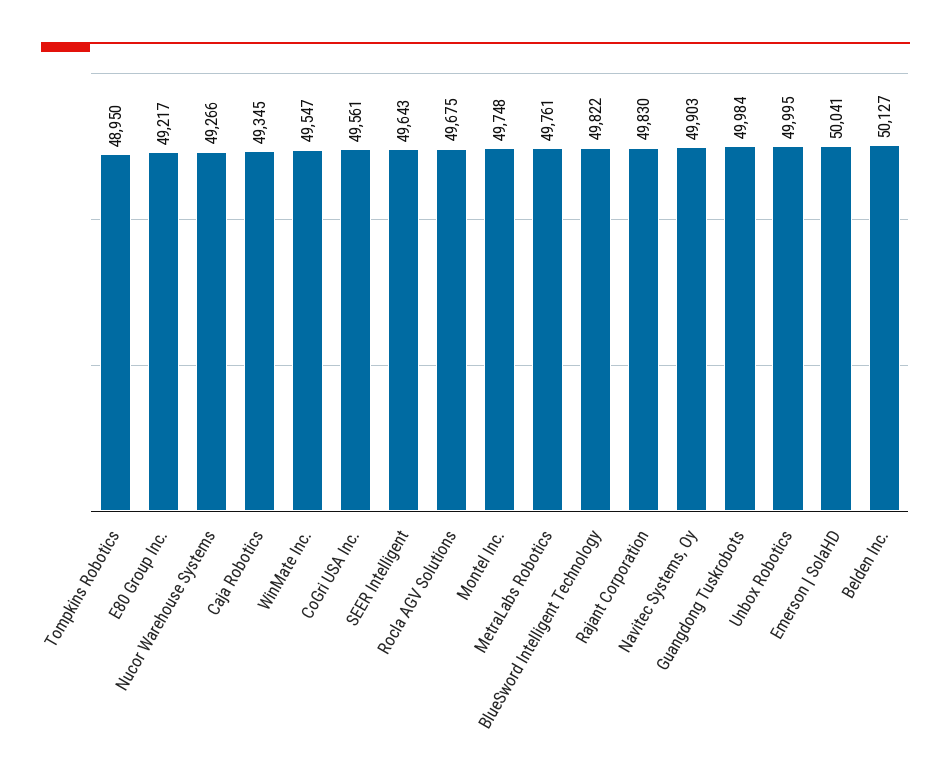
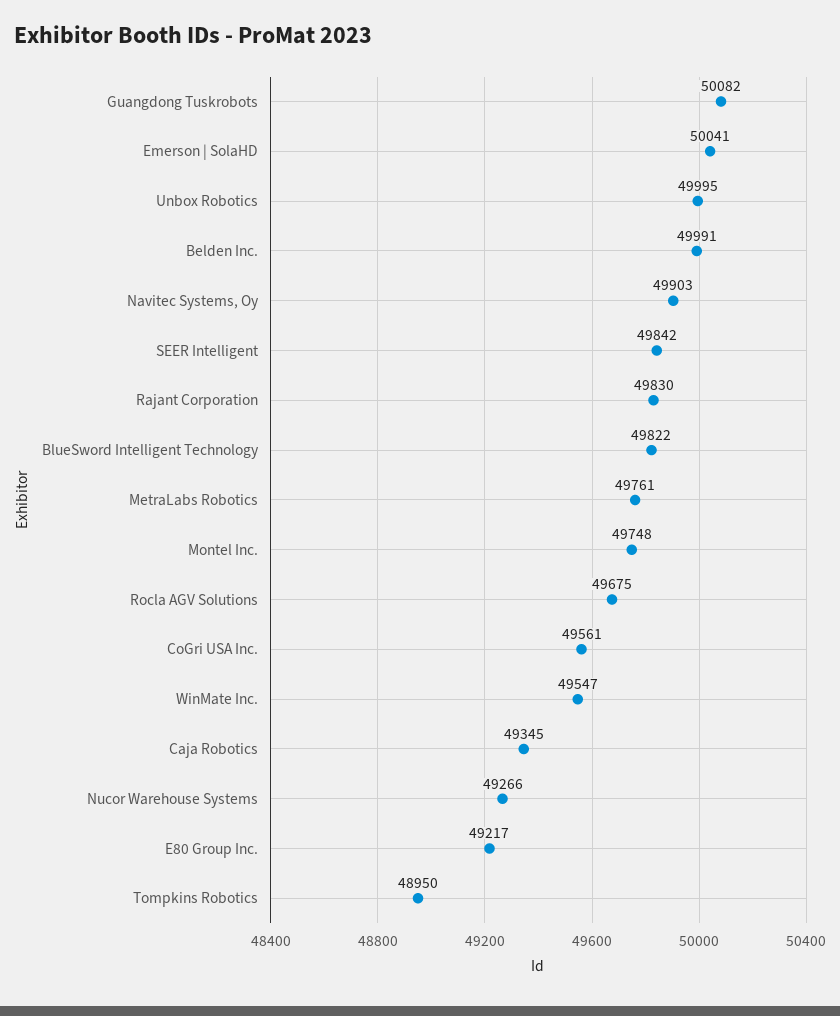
SEER Intelligent: 49643 -> 49842
Guangdong Tuskrobots: 49984 -> 50082
Belden Inc.: 50127 -> 49991

